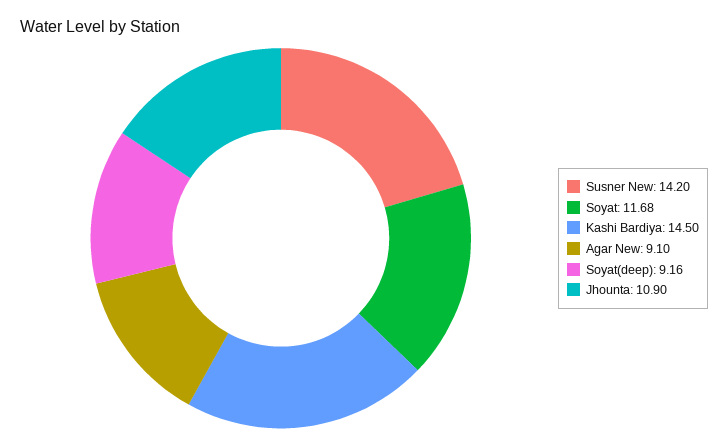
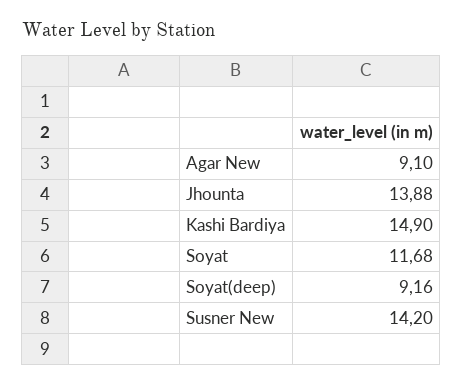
Kashi Bardiya: 14.5 -> 14.9
Jhounta: 10.9 -> 13.88

